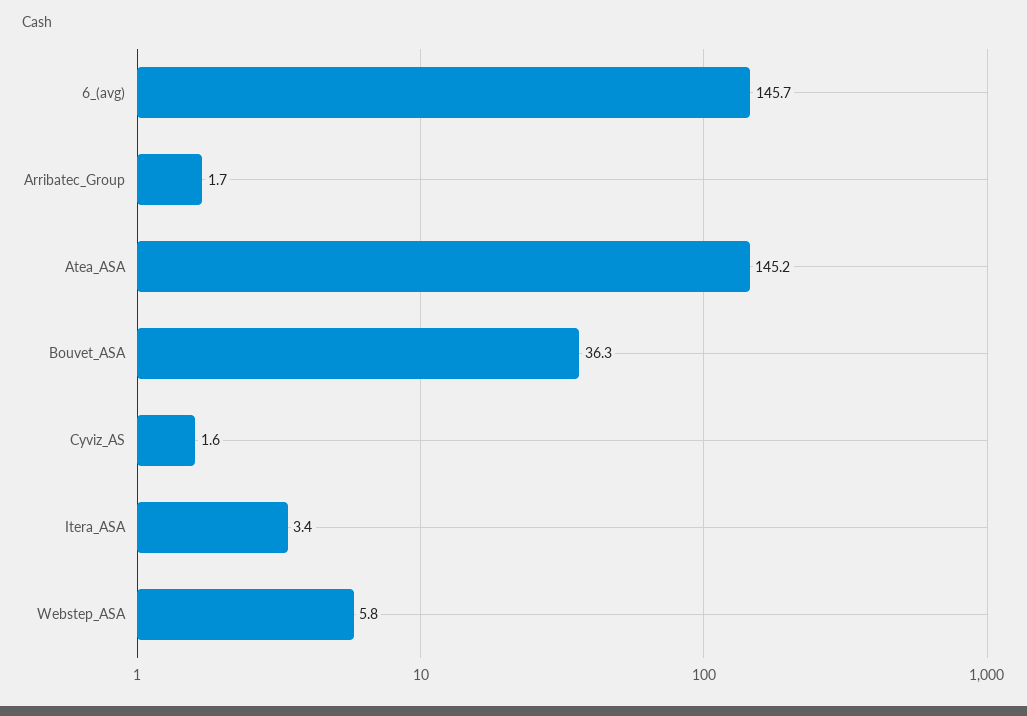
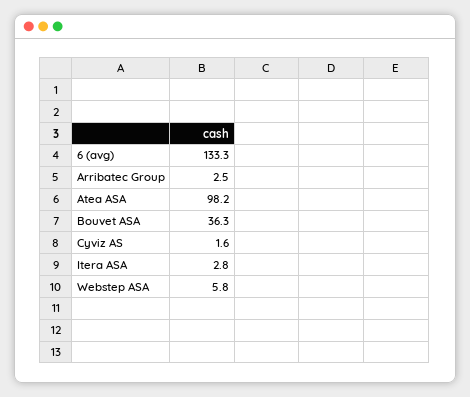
6_(avg): 145.7 -> 133.3
Arribatec_Group: 1.7 -> 2.5
Atea_ASA: 145.2 -> 98.2
Itera_ASA: 3.4 -> 2.8

